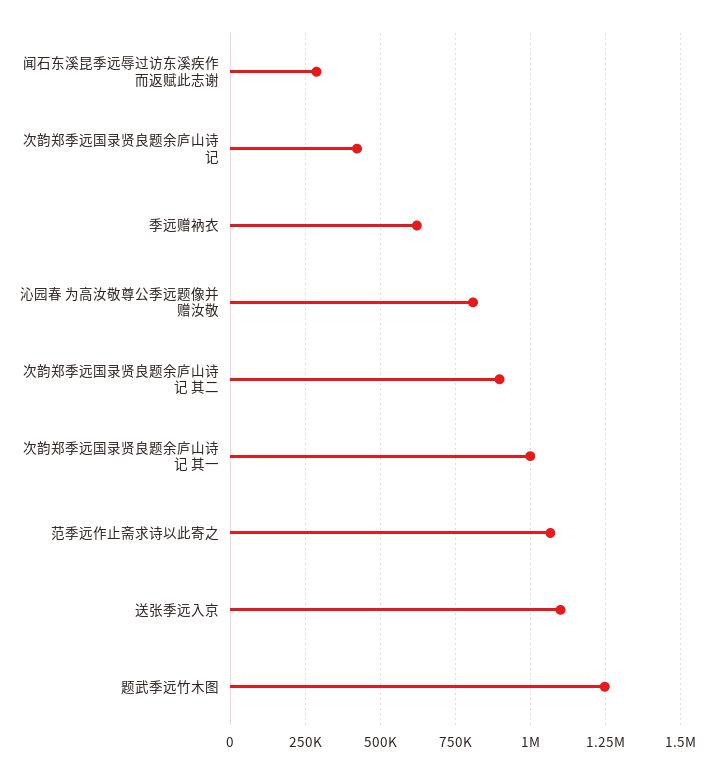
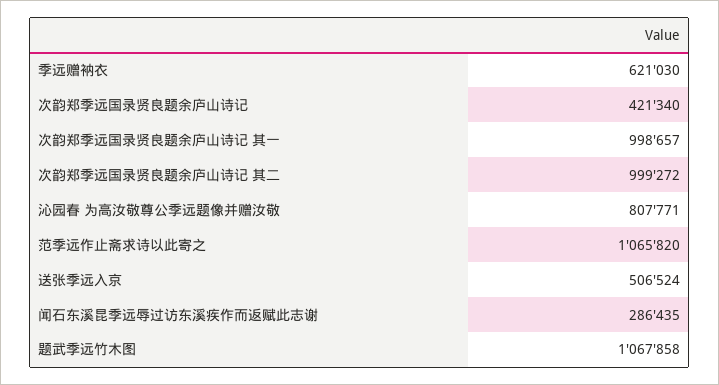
次韵郑季远国录贤良题余庐山诗记 其二: 900000 -> 999272
送张季远入京: 1100000 -> 506524
题武季远竹木图: 1250000 -> 1067858

